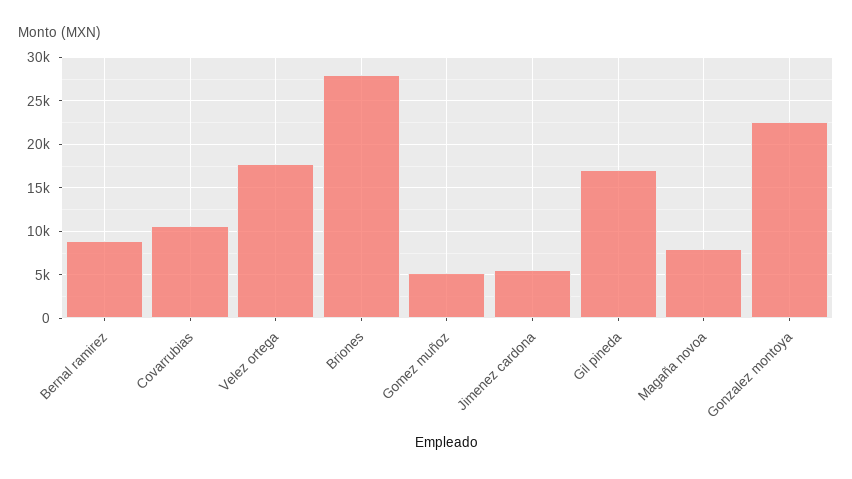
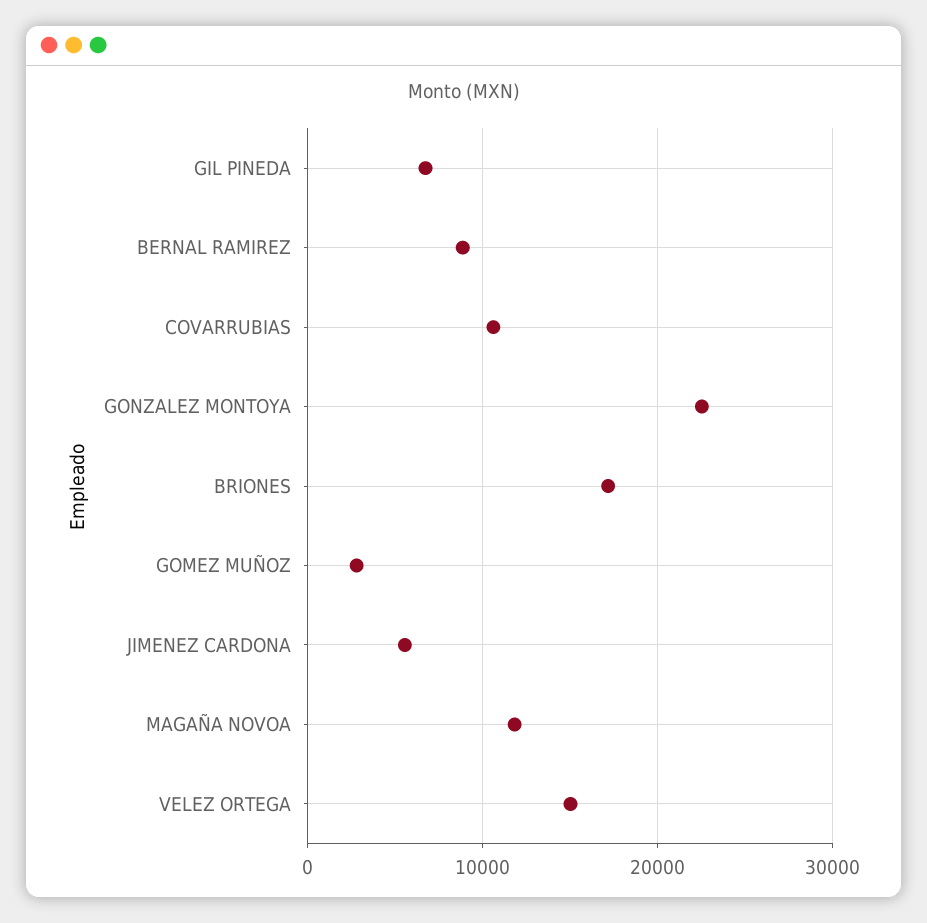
Velez ortega: 18000 -> 15000
Briones: 28000 -> 17000
Gomez muñoz: 5000 -> 3000
Gil pineda: 17000 -> 7000
Magaña novoa: 8000 -> 12000

